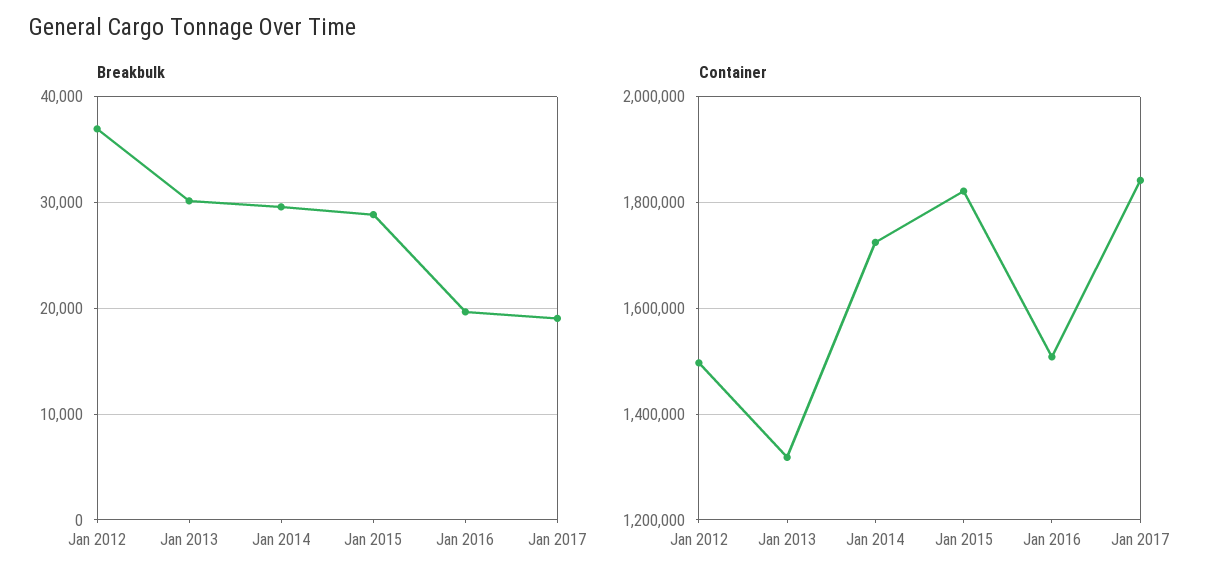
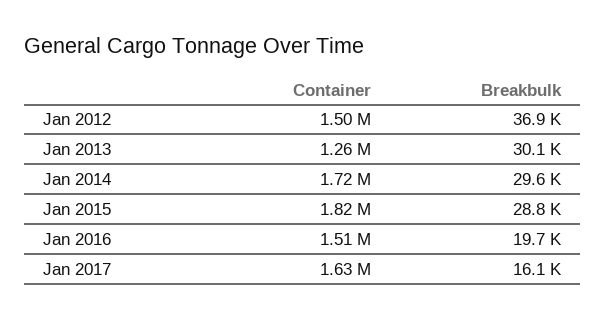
Breakbulk, Jan 2017: 19000 -> 16100
Container, Jan 2013: 1320000 -> 1260000
Container, Jan 2017: 1840000 -> 1630000

